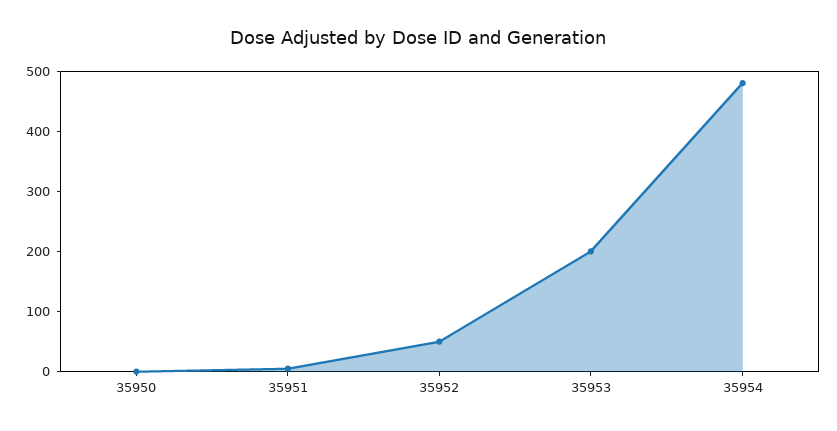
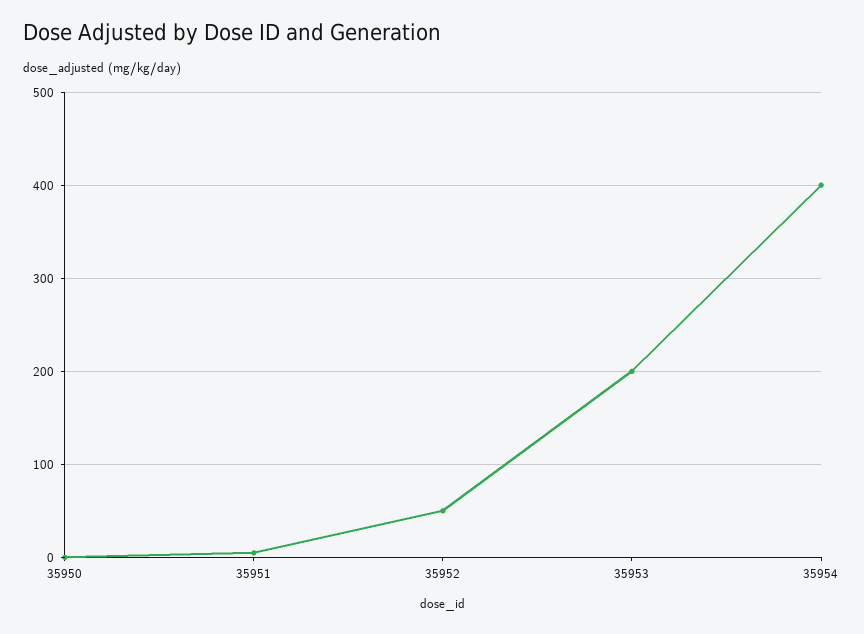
35954: 480 -> 400

